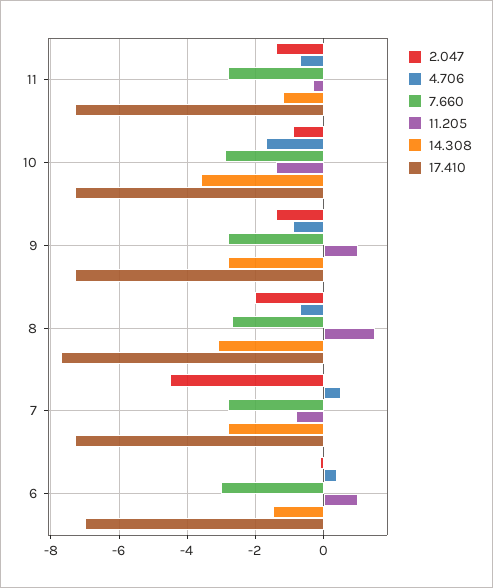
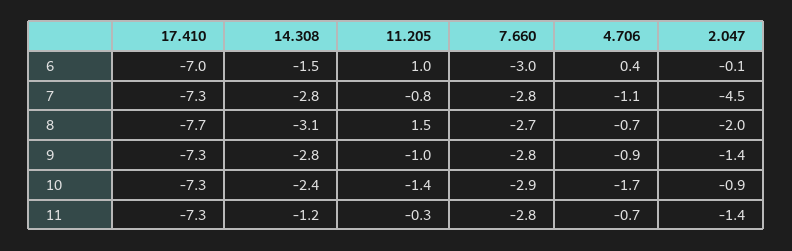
14.308, 10: -3.5 -> -2.4
11.205, 9: 1 -> -1
4.706, 7: 0.5 -> -1.1

